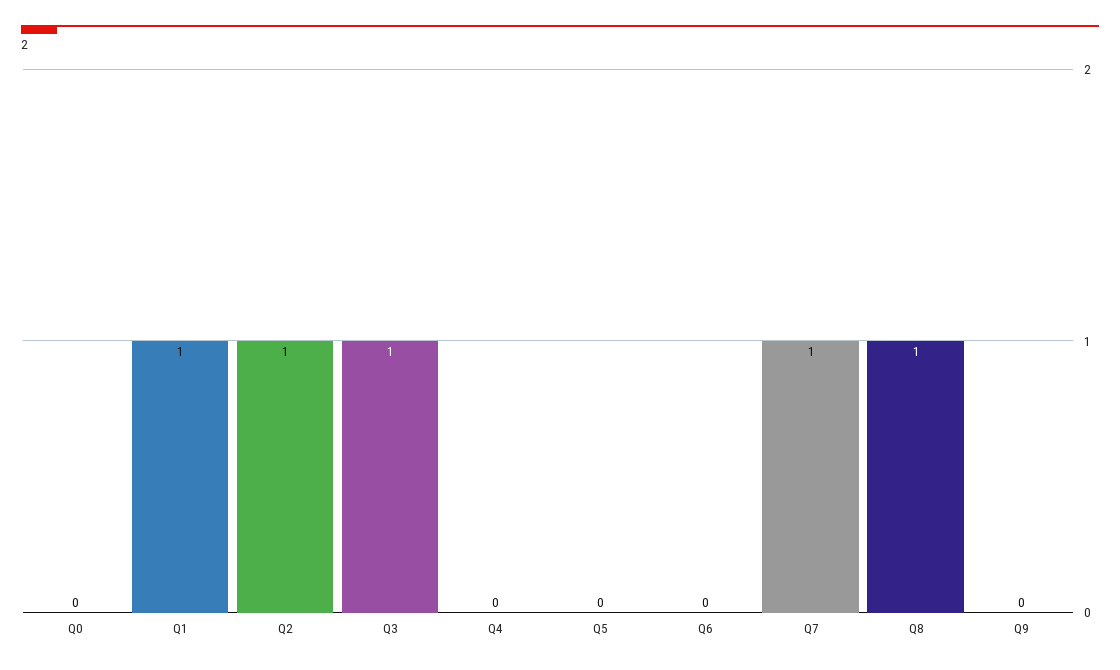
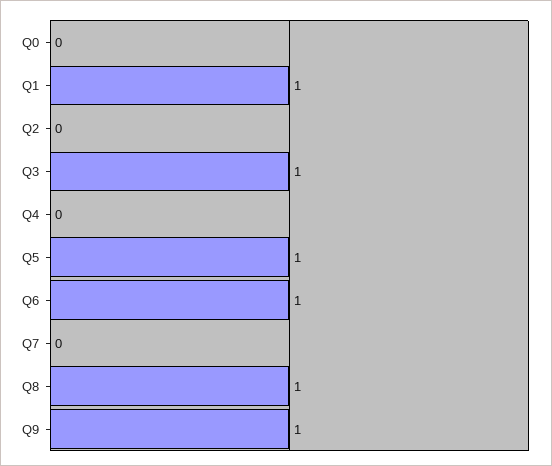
Q2: 1 -> 0
Q5: 0 -> 1
Q6: 0 -> 1
Q7: 1 -> 0
Q9: 0 -> 1

